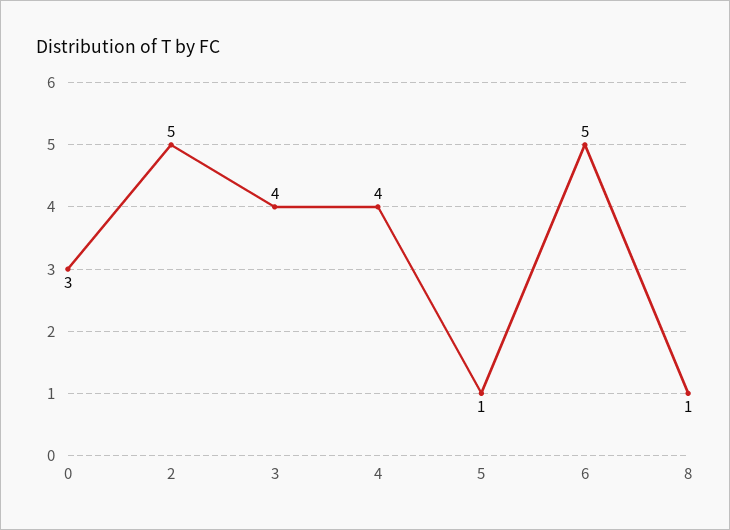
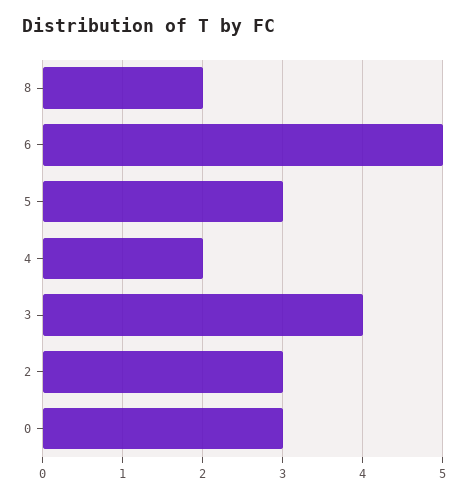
2: 5 -> 3
4: 4 -> 2
5: 1 -> 3
8: 1 -> 2

